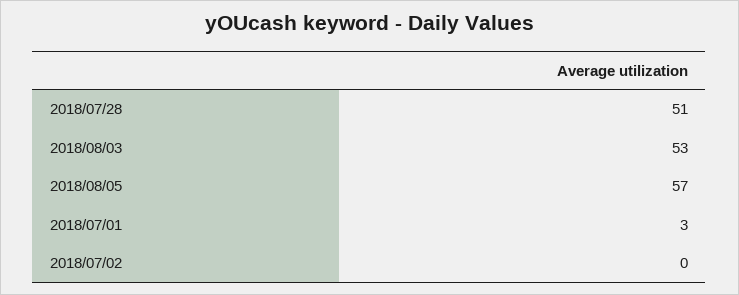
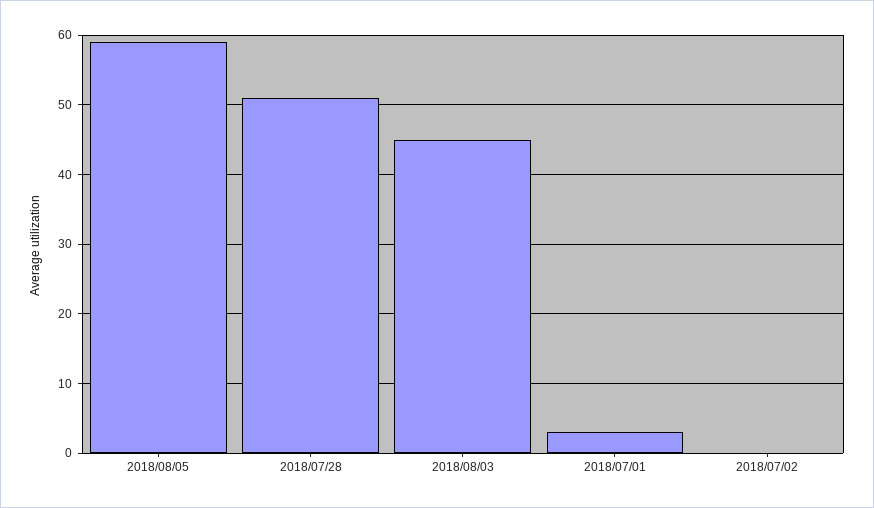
2018/08/03: 53 -> 45
2018/08/05: 57 -> 59

